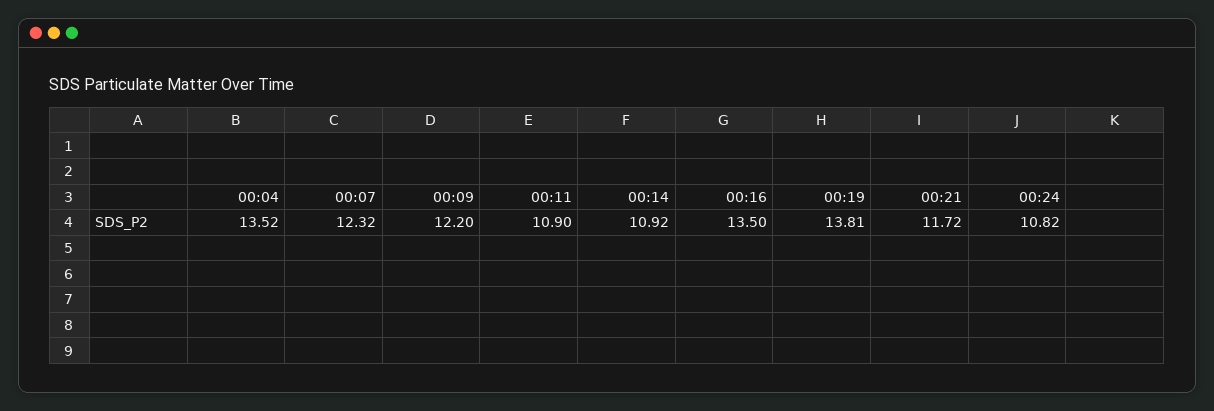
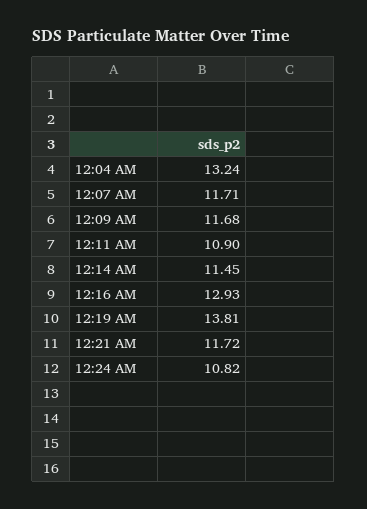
00:04: 13.52 -> 13.24
00:07: 12.32 -> 11.71
00:09: 12.2 -> 11.68
00:14: 10.92 -> 11.45
00:16: 13.5 -> 12.93

